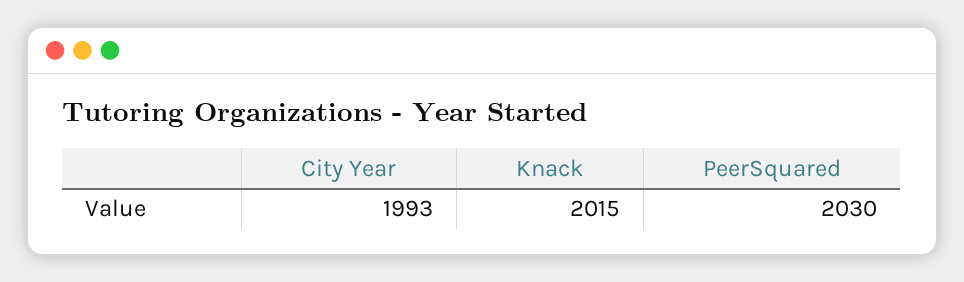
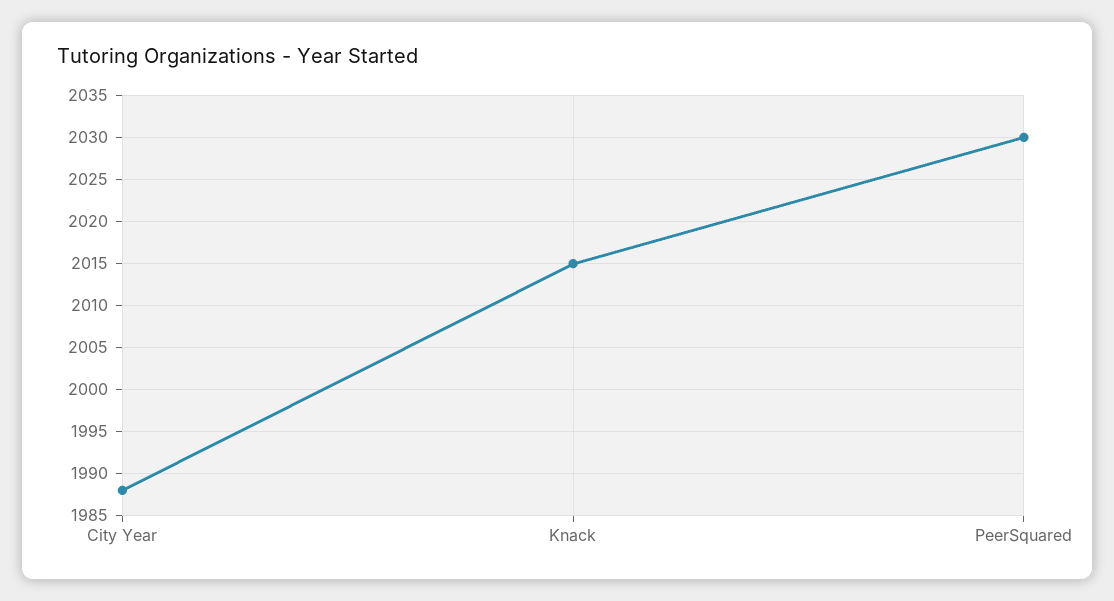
City Year: 1993 -> 1988

